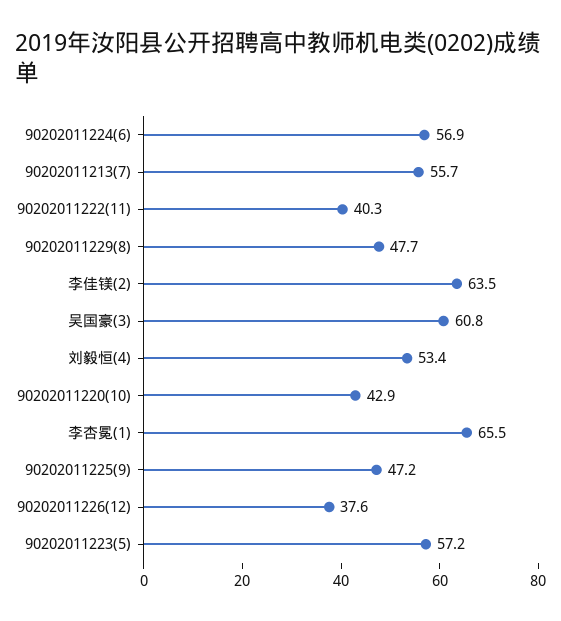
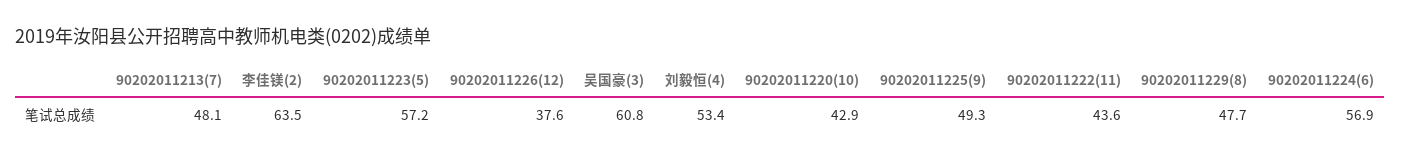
90202011213(7): 55.7 -> 48.1
90202011222(11): 40.3 -> 43.6
李杏冕(1): 65.5 -> none
90202011225(9): 47.2 -> 49.3

